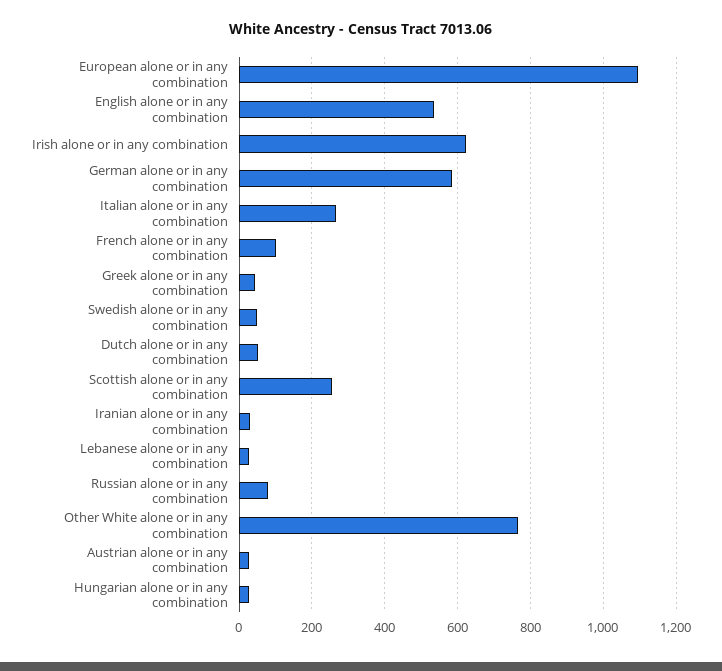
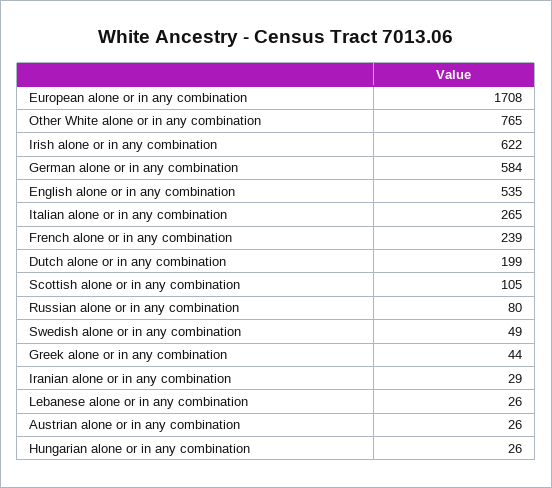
European alone or in any combination: 1100 -> 1708
French alone or in any combination: 100 -> 239
Dutch alone or in any combination: 60 -> 199
Scottish alone or in any combination: 260 -> 105

